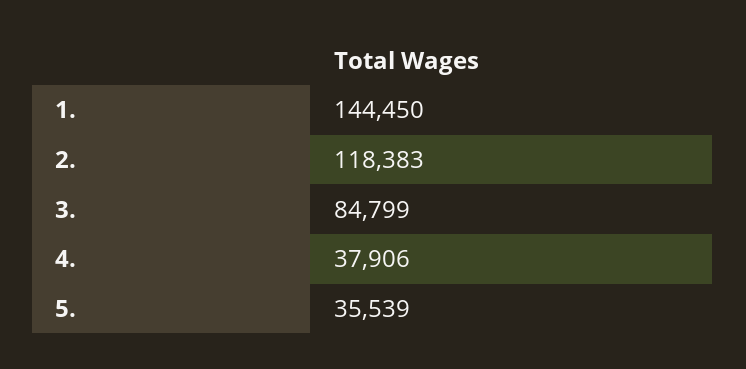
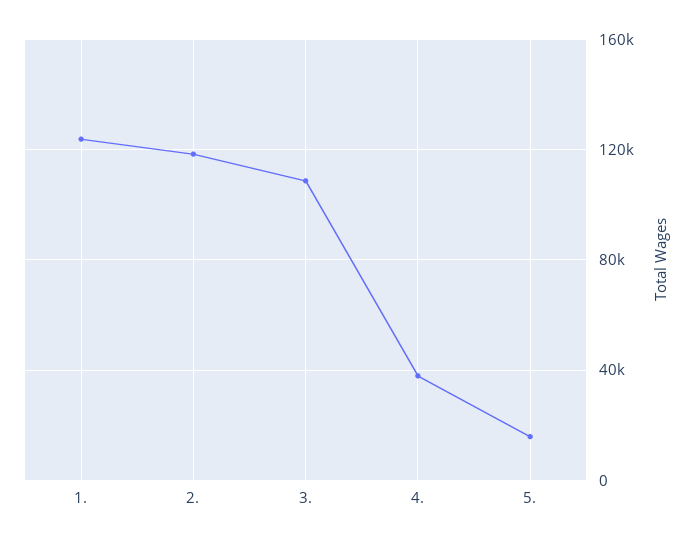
1.: 144450 -> 125000
3.: 84799 -> 110000
5.: 35539 -> 15000

